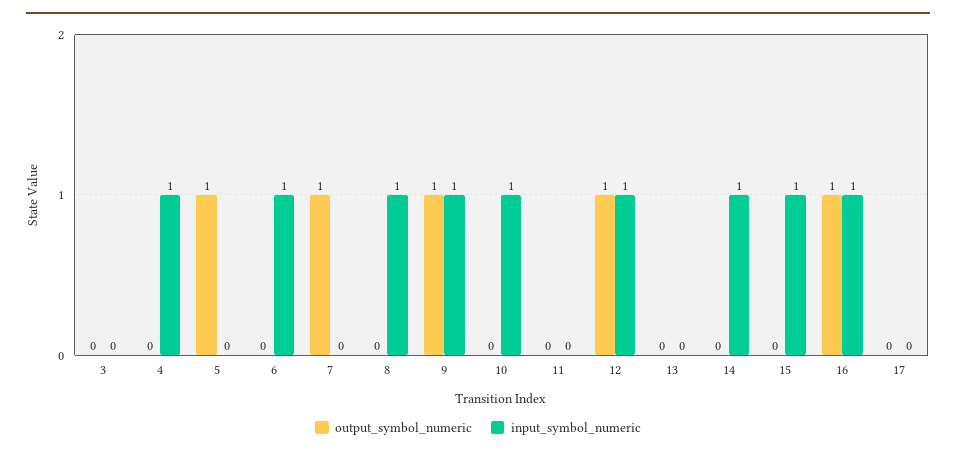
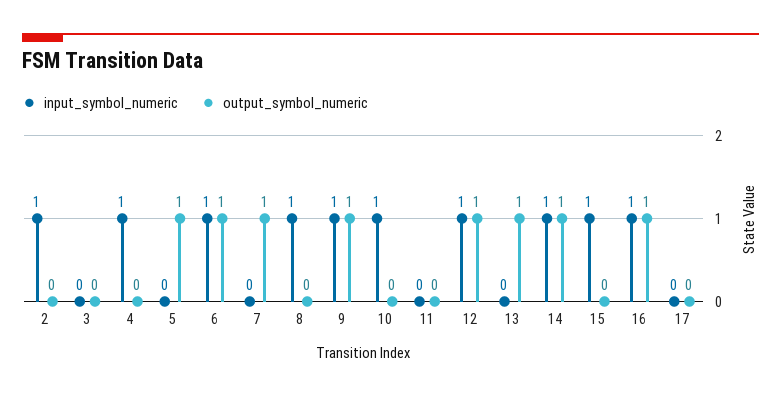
output_symbol_numeric, 6: 0 -> 1
output_symbol_numeric, 13: 0 -> 1
output_symbol_numeric, 14: 0 -> 1
input_symbol_numeric, 2: none -> 1
output_symbol_numeric, 2: none -> 0

